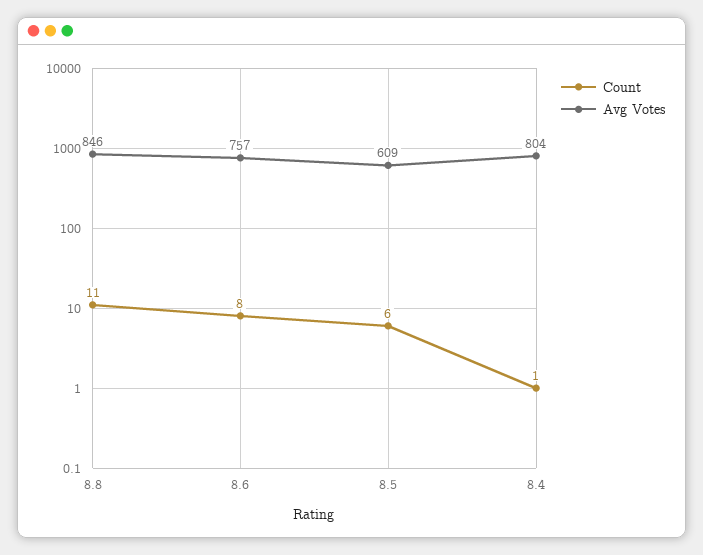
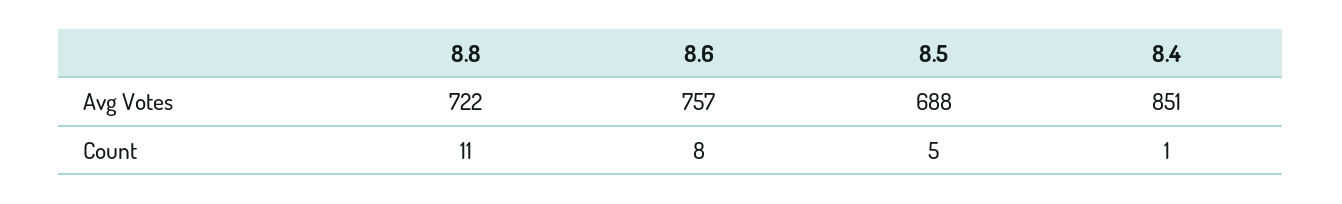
Avg Votes, 8.8: 846 -> 722
Count, 8.5: 6 -> 5
Avg Votes, 8.5: 609 -> 688
Avg Votes, 8.4: 804 -> 851

